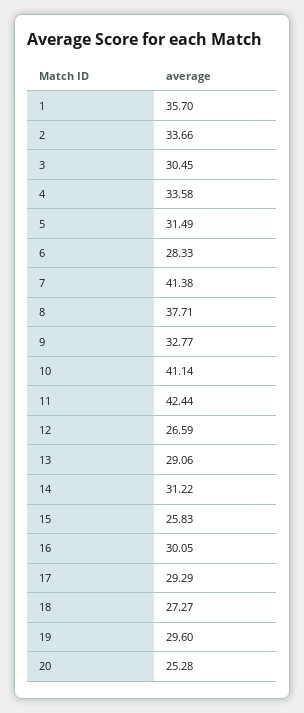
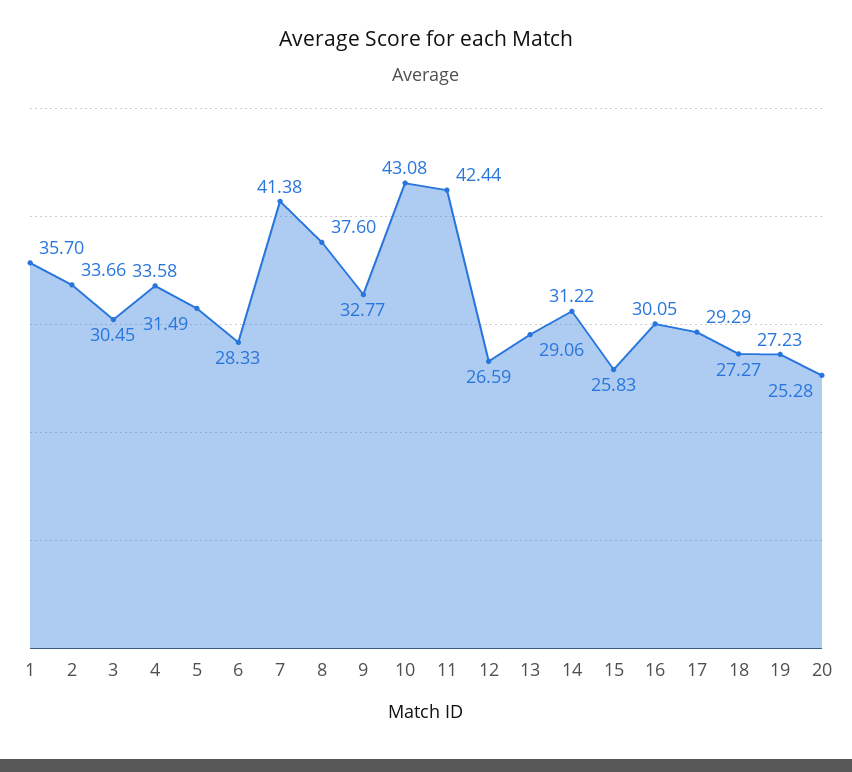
8: 37.71 -> 37.6
10: 41.14 -> 43.08
19: 29.6 -> 27.23

